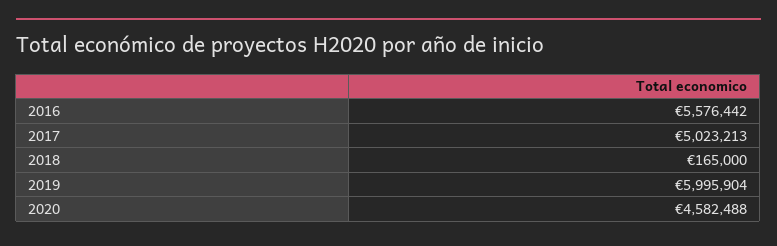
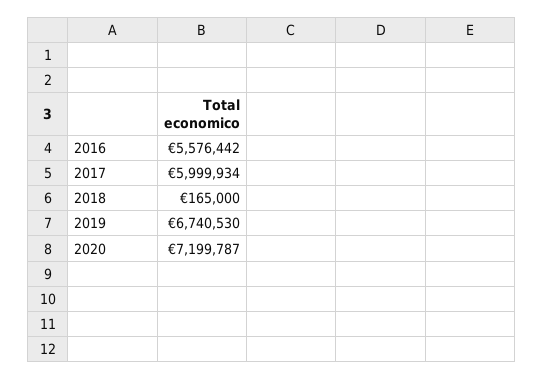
2017: 5023213 -> 5999934
2019: 5995904 -> 6740530
2020: 4582488 -> 7199787

